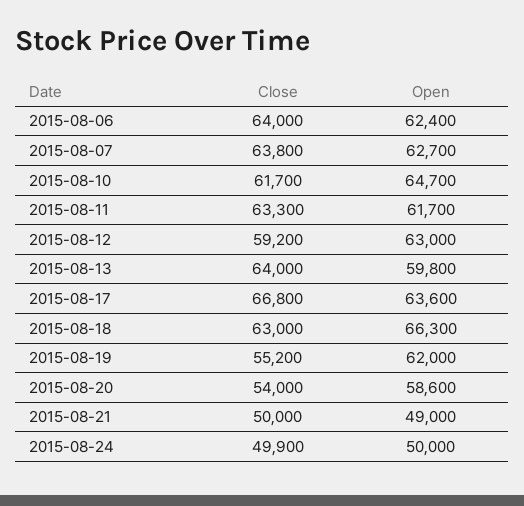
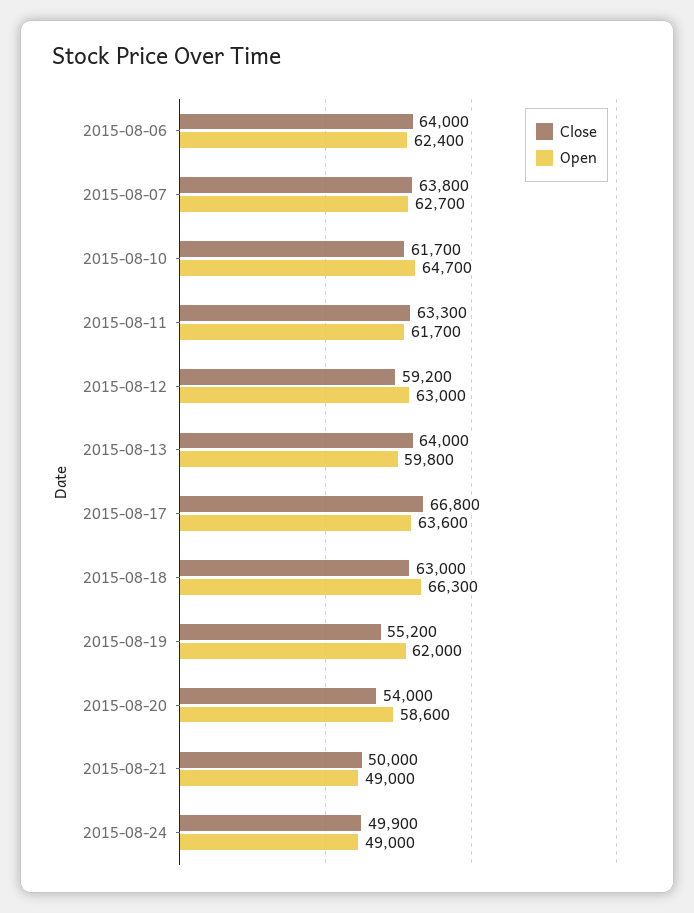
Open, 2015-08-24: 50000 -> 49000

